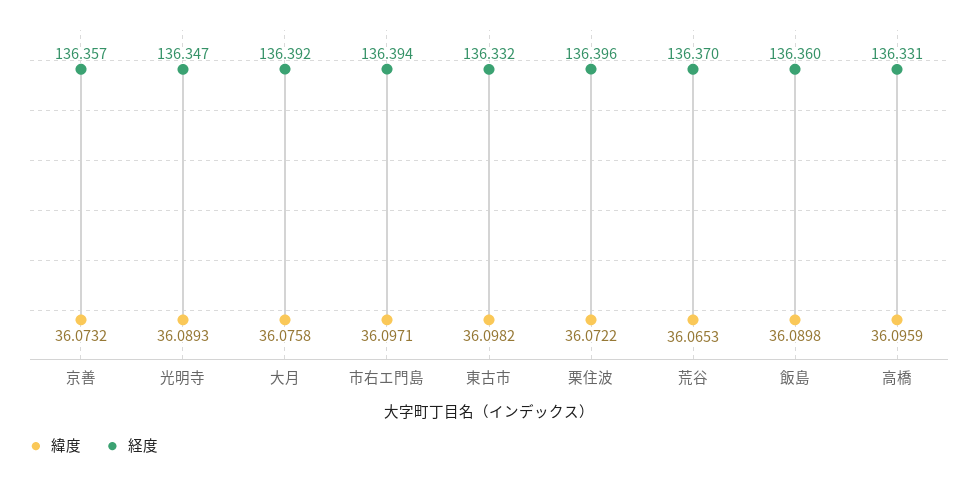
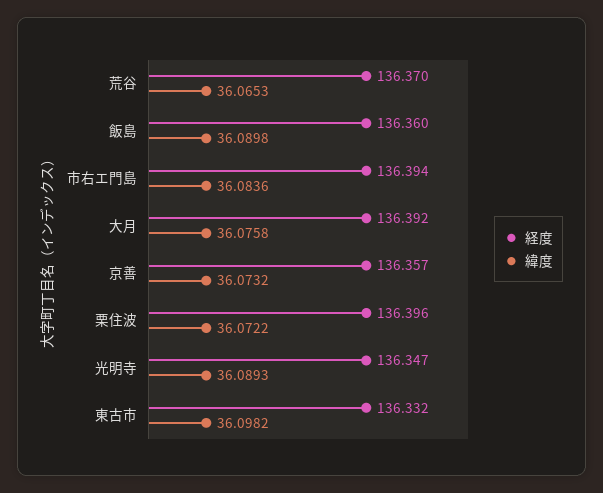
緯度, 市右エ門島: 36.0971 -> 36.0836
緯度, 高橋: 36.0959 -> none
経度, 高橋: 136.331 -> none

